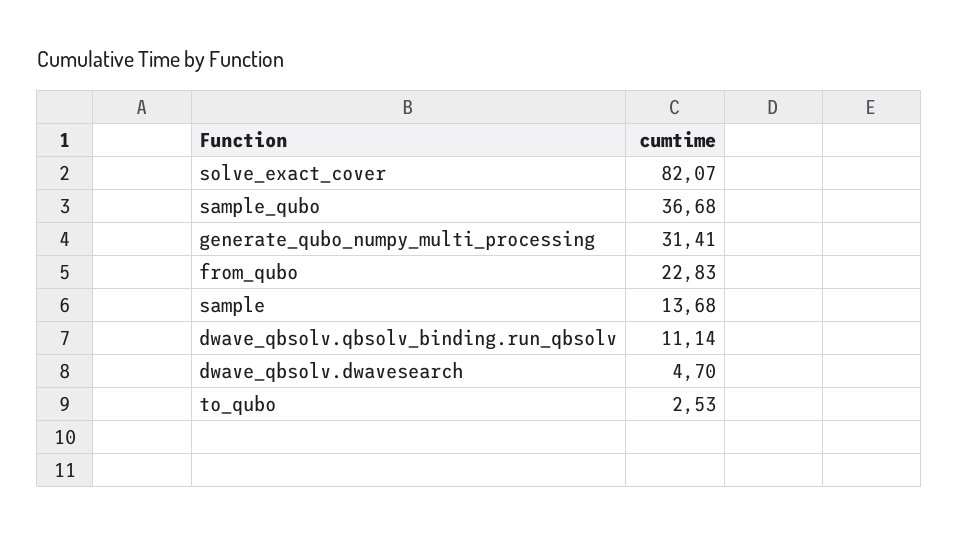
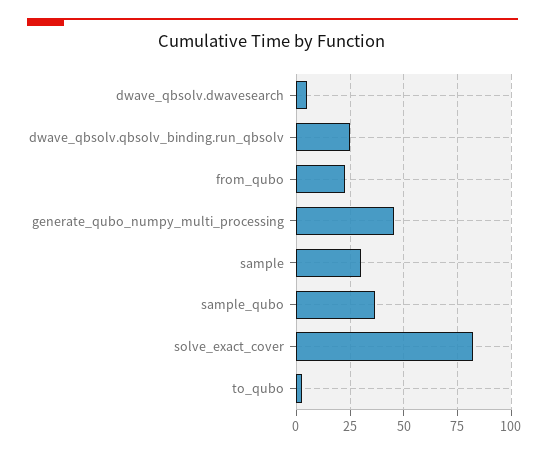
generate_qubo_numpy_multi_processing: 31.41 -> 45
sample: 13.68 -> 30
dwave_qbsolv.qbsolv_binding.run_qbsolv: 11.14 -> 25

